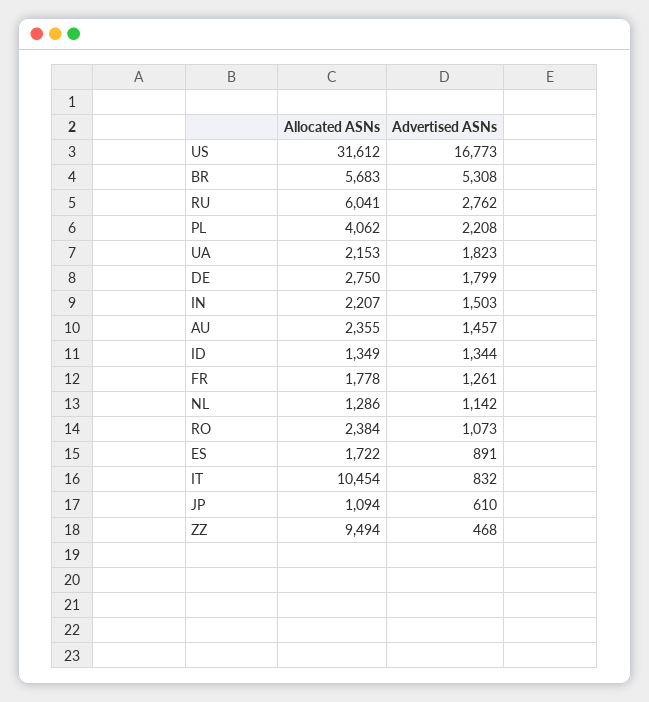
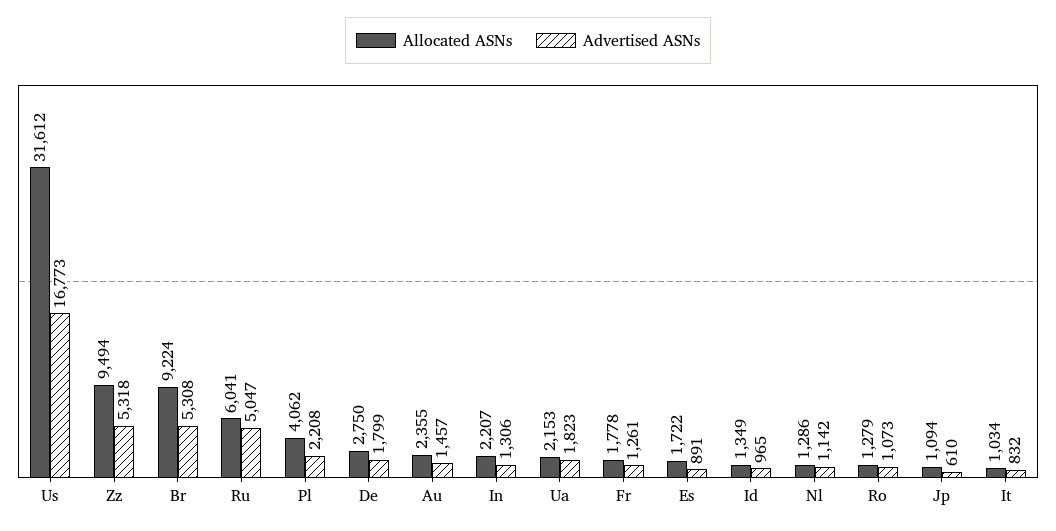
Allocated ASNs, BR: 5683 -> 9224
Advertised ASNs, RU: 2762 -> 5047
Advertised ASNs, IN: 1503 -> 1306
Advertised ASNs, ID: 1344 -> 965
Allocated ASNs, RO: 2384 -> 1279
Allocated ASNs, IT: 10454 -> 1034
Advertised ASNs, ZZ: 468 -> 5318

